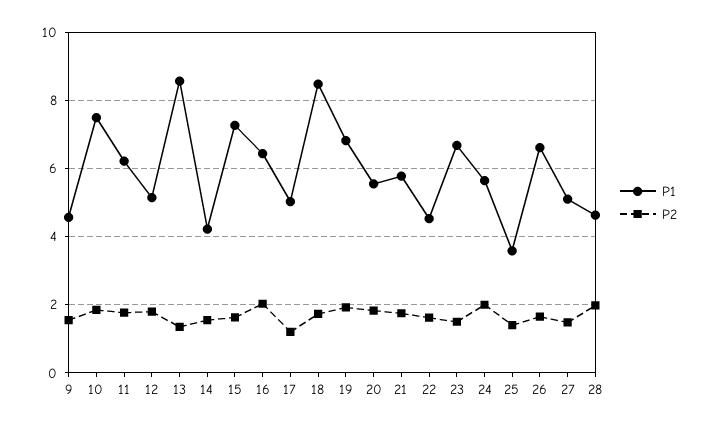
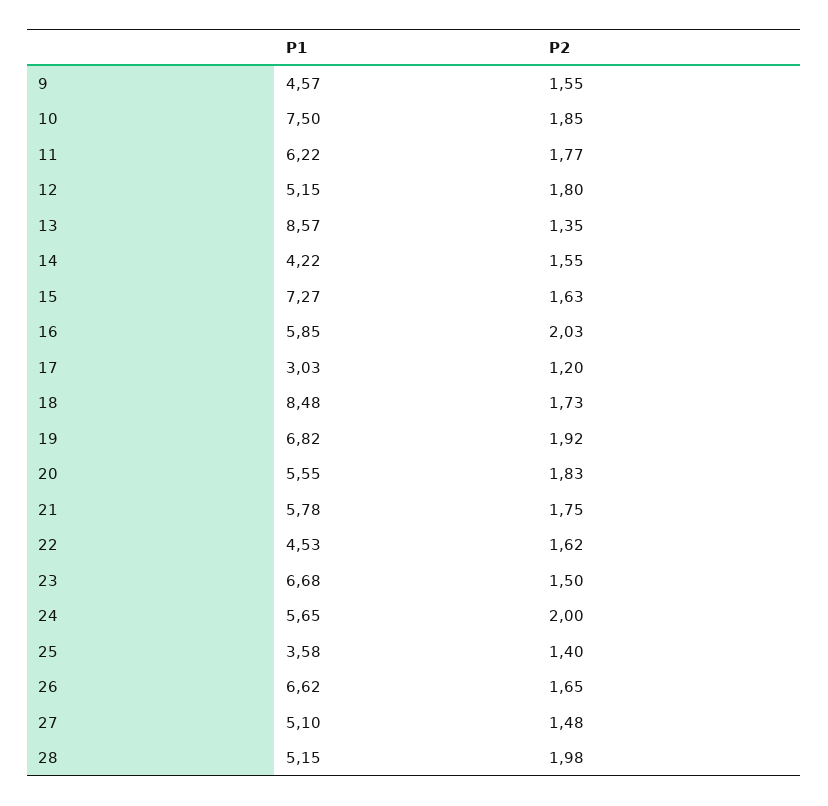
P1, 16: 6.4 -> 5.85
P1, 17: 5 -> 3.03
P1, 28: 4.6 -> 5.15

